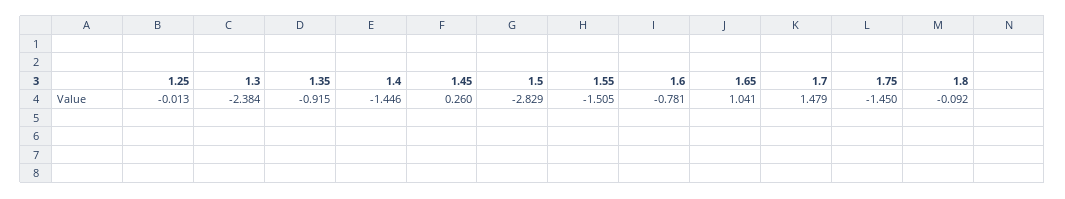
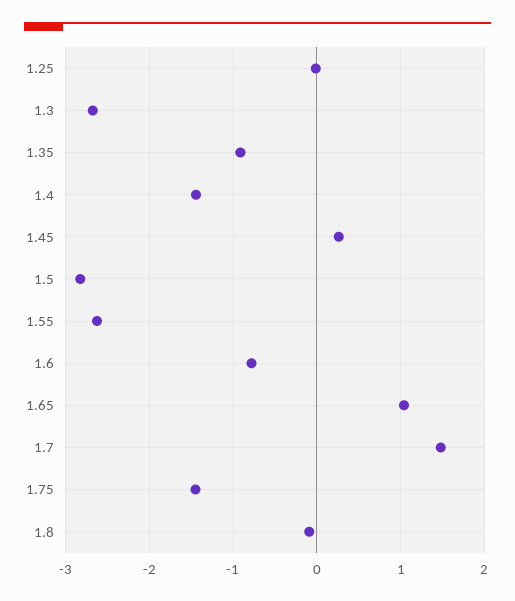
1.3: -2.384 -> -2.7
1.55: -1.505 -> -2.6

